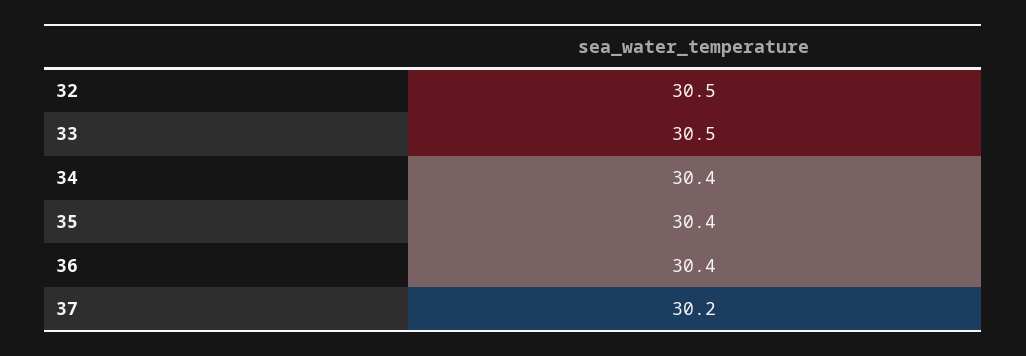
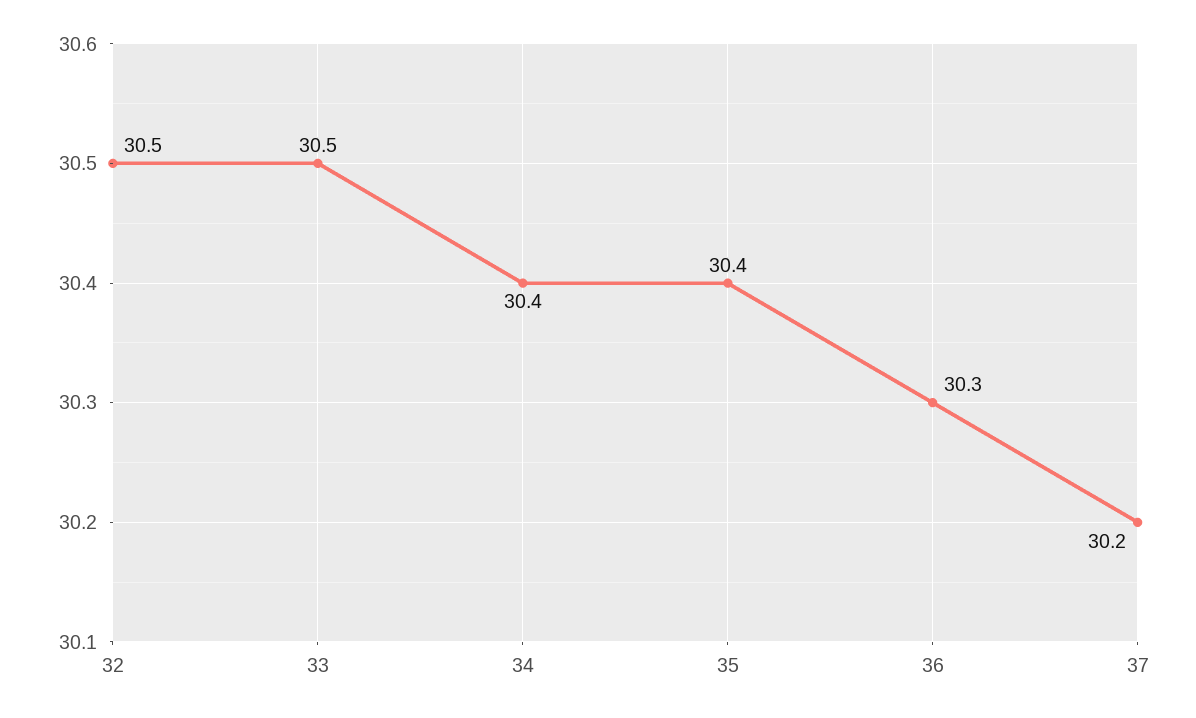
36: 30.4 -> 30.3

